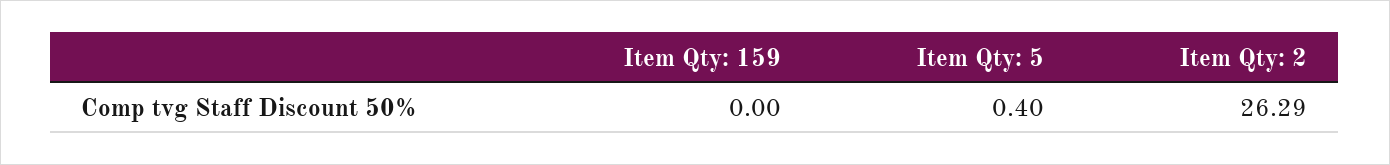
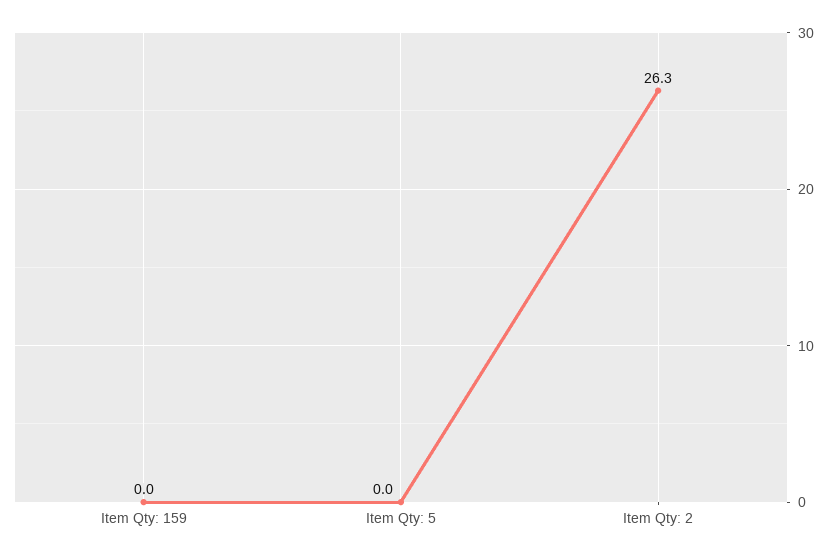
Item Qty: 5: 0.4 -> 0

